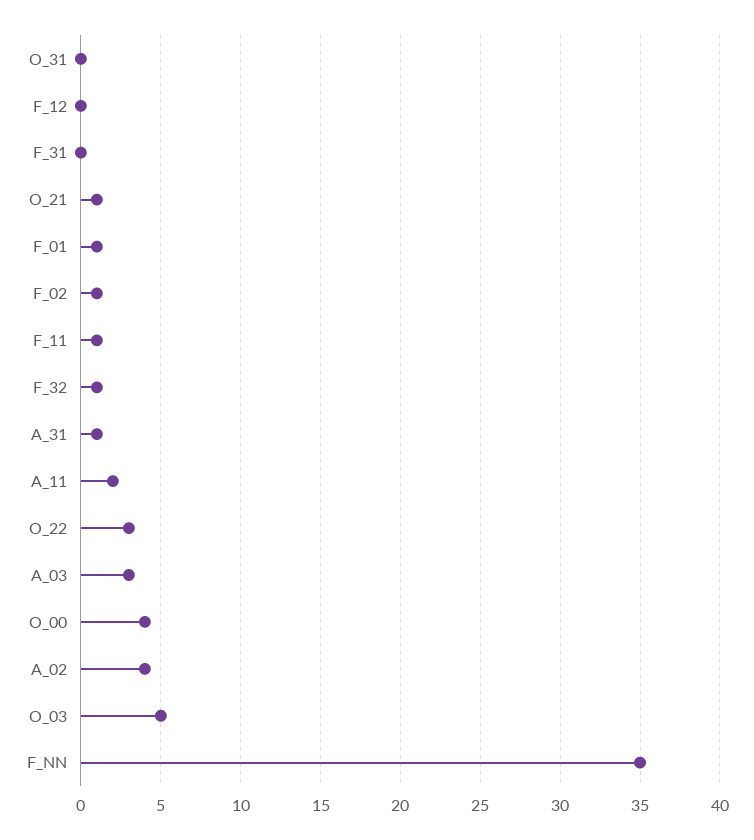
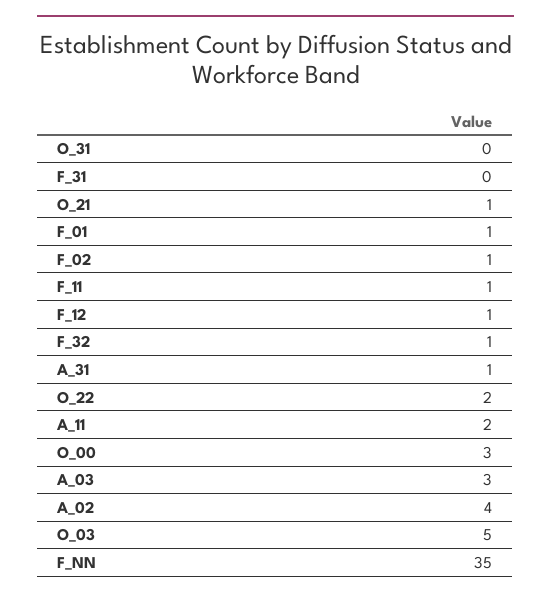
F_12: 0 -> 1
O_22: 3 -> 2
O_00: 4 -> 3

